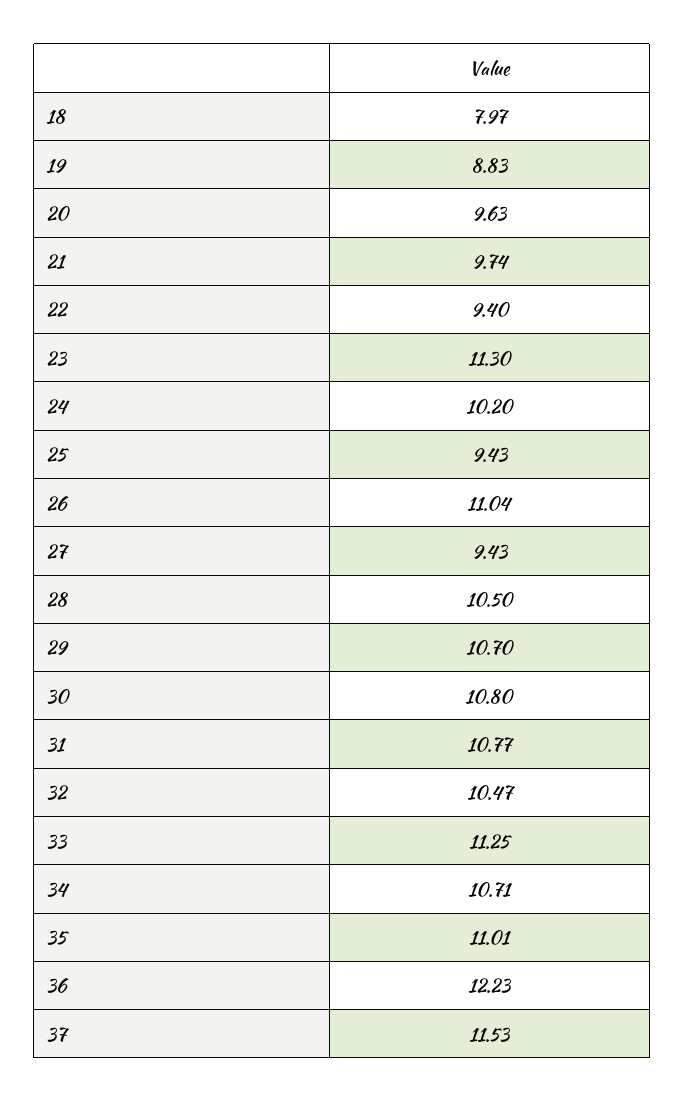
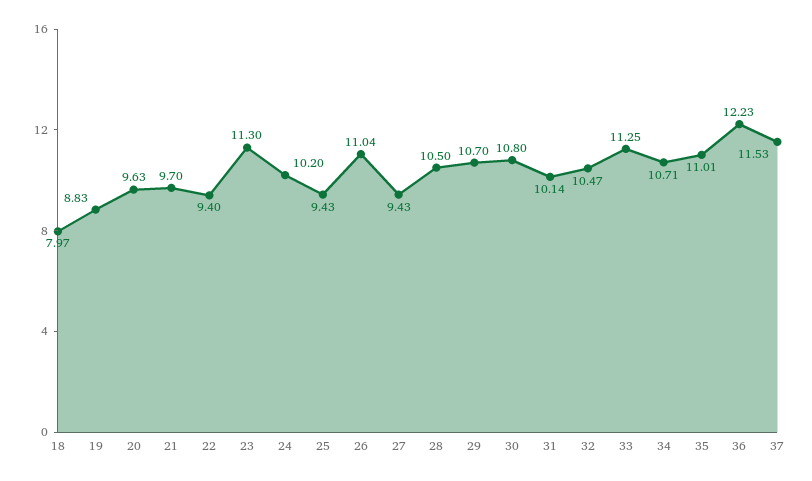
21: 9.74 -> 9.7
31: 10.77 -> 10.14

